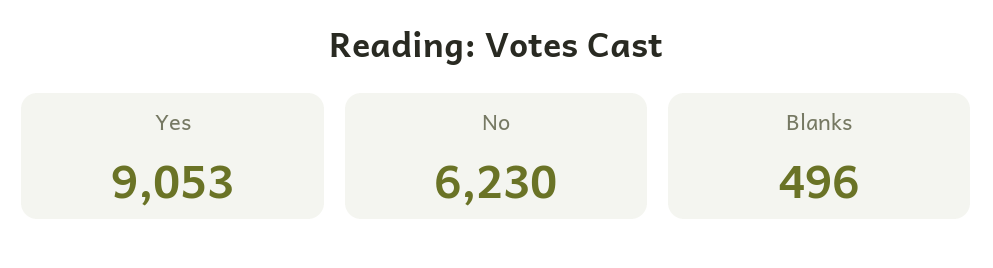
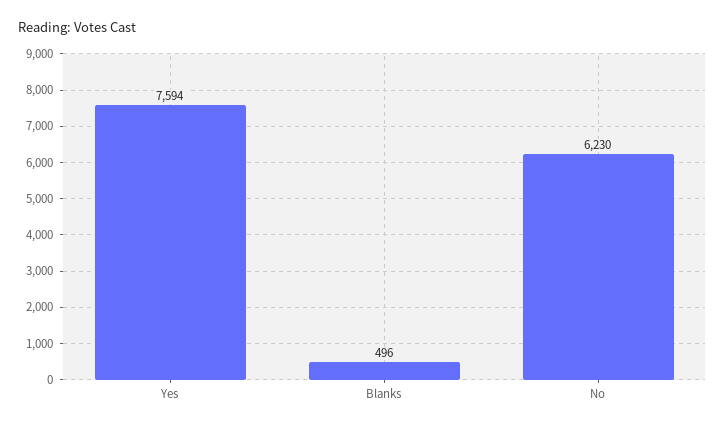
Yes: 9053 -> 7594

